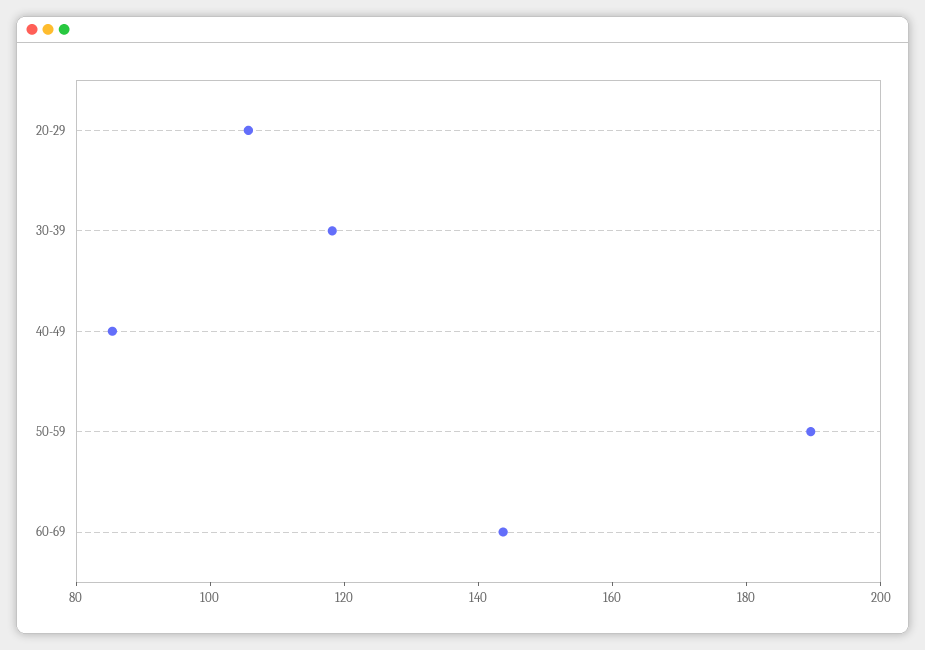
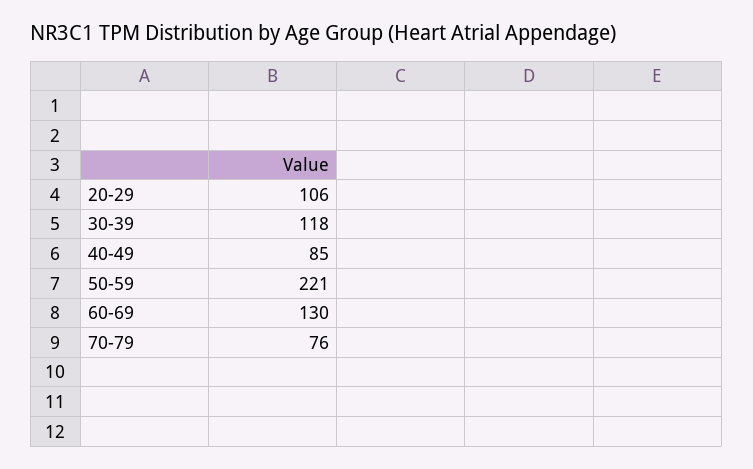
50-59: 190 -> 221
60-69: 145 -> 130
70-79: none -> 76

